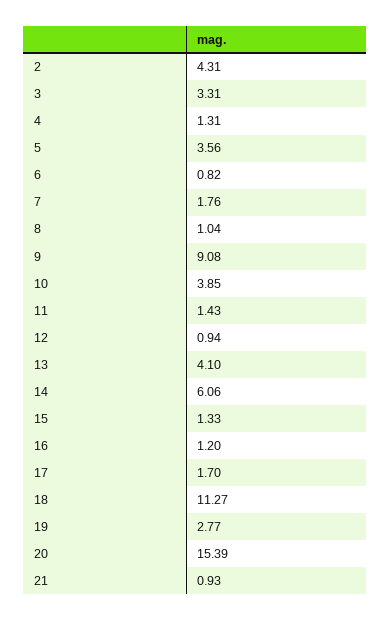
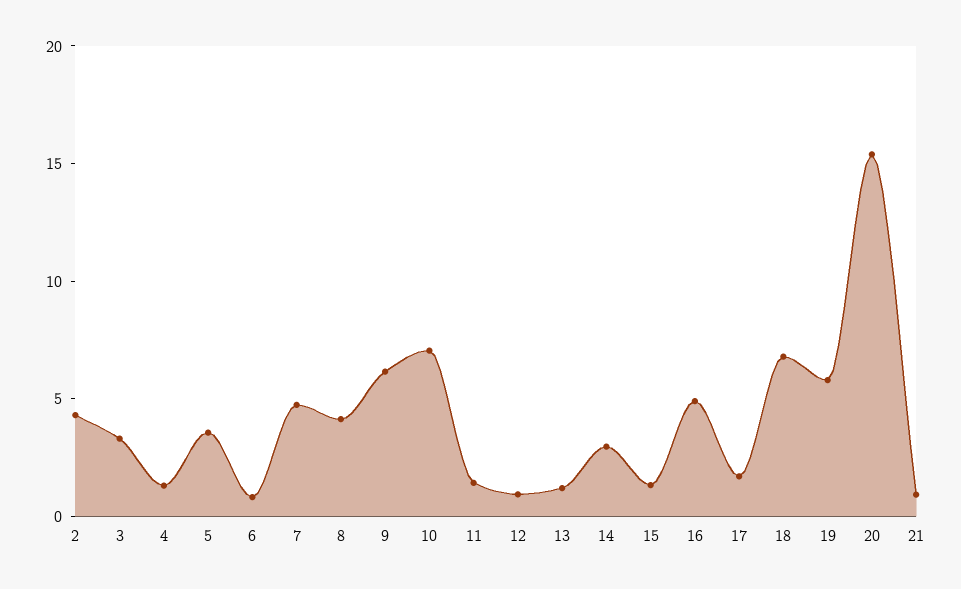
7: 1.76 -> 5
8: 1.04 -> 4
9: 9.08 -> 6
10: 3.85 -> 7
13: 4.1 -> 1
14: 6.06 -> 3
16: 1.2 -> 5
18: 11.27 -> 7
19: 2.77 -> 6

